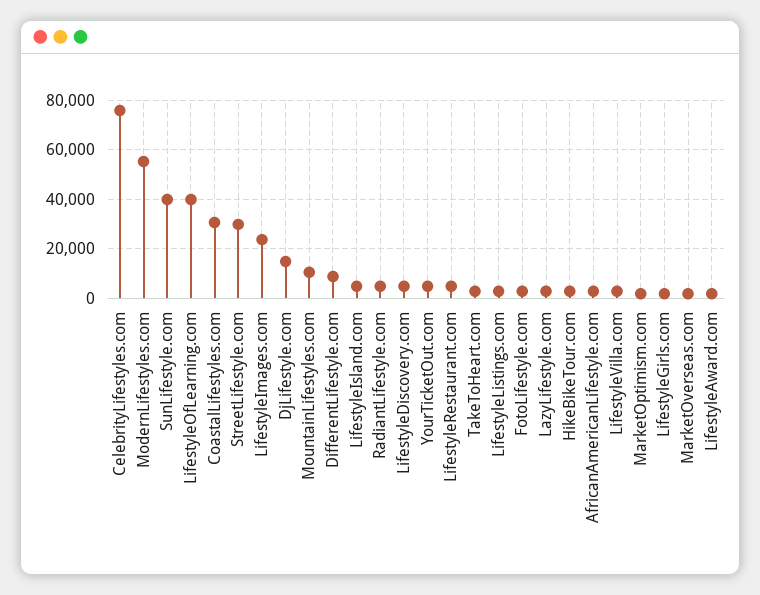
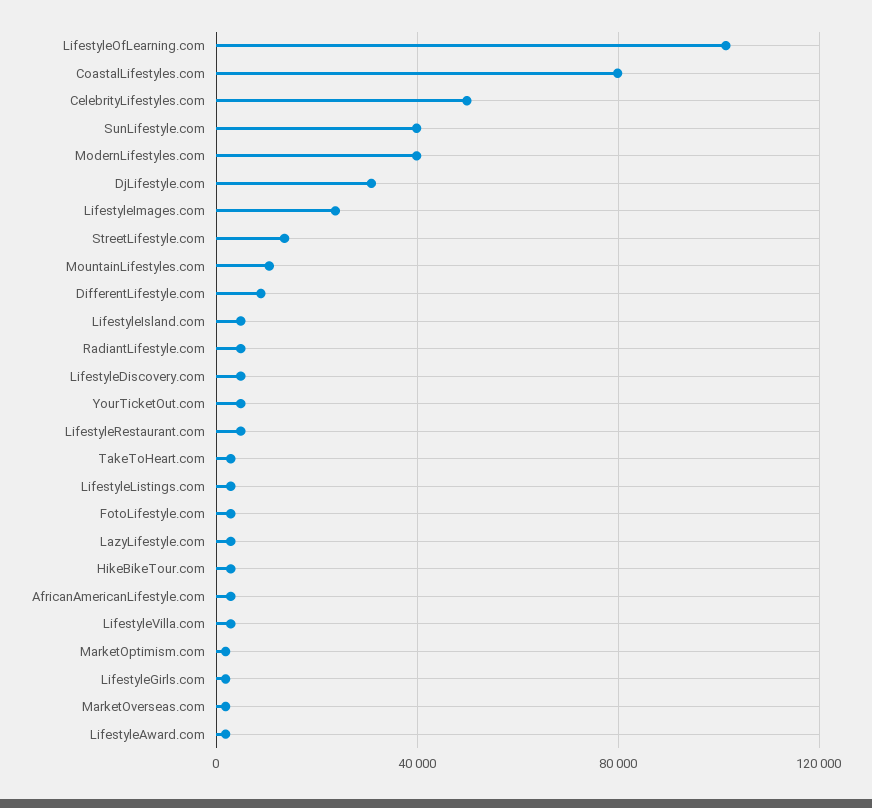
CelebrityLifestyles.com: 75000 -> 50000
ModernLifestyles.com: 55000 -> 40000
LifestyleOfLearning.com: 40000 -> 100000
CoastalLifestyles.com: 30000 -> 80000
StreetLifestyle.com: 30000 -> 15000
DjLifestyle.com: 15000 -> 30000

